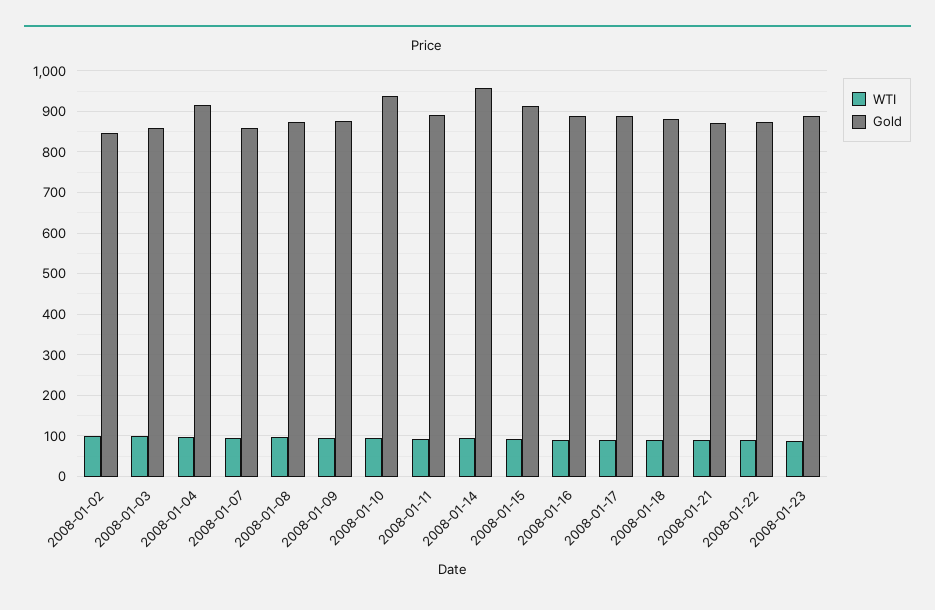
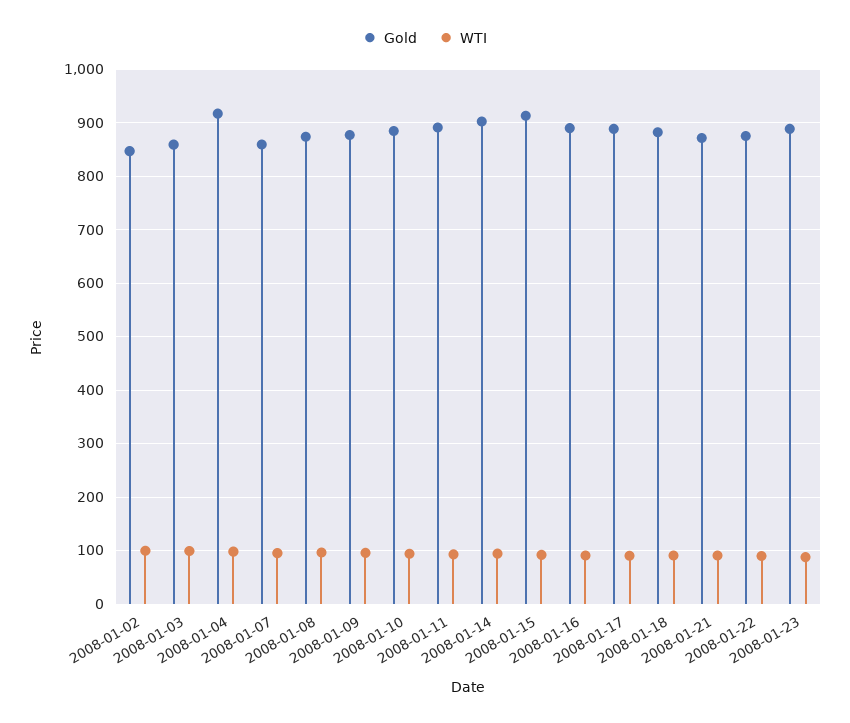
Gold, 2008-01-10: 940 -> 880
Gold, 2008-01-14: 960 -> 900

